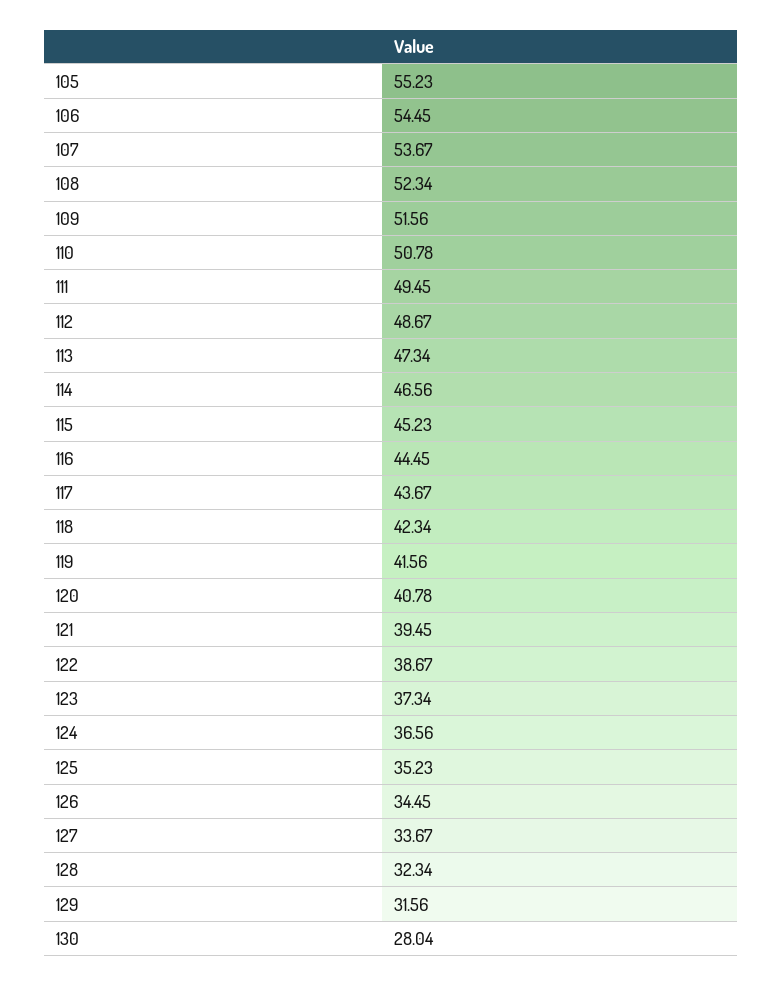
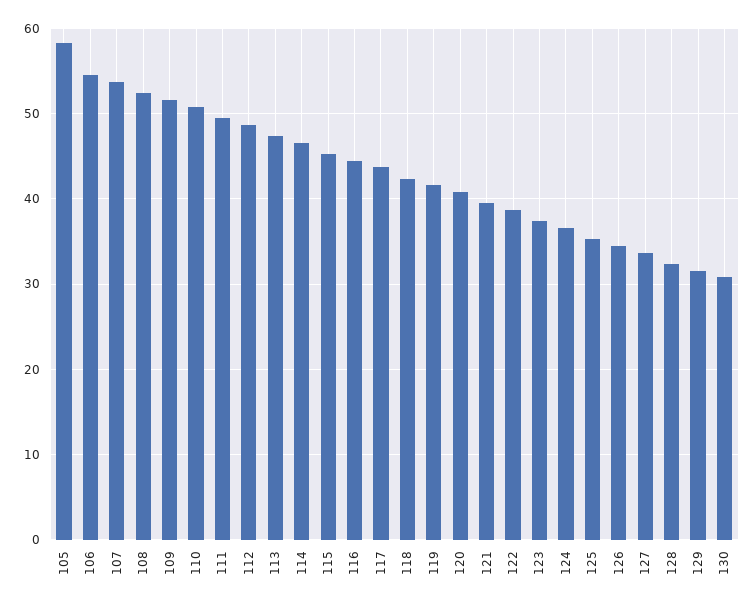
105: 55.23 -> 58
130: 28.04 -> 31

